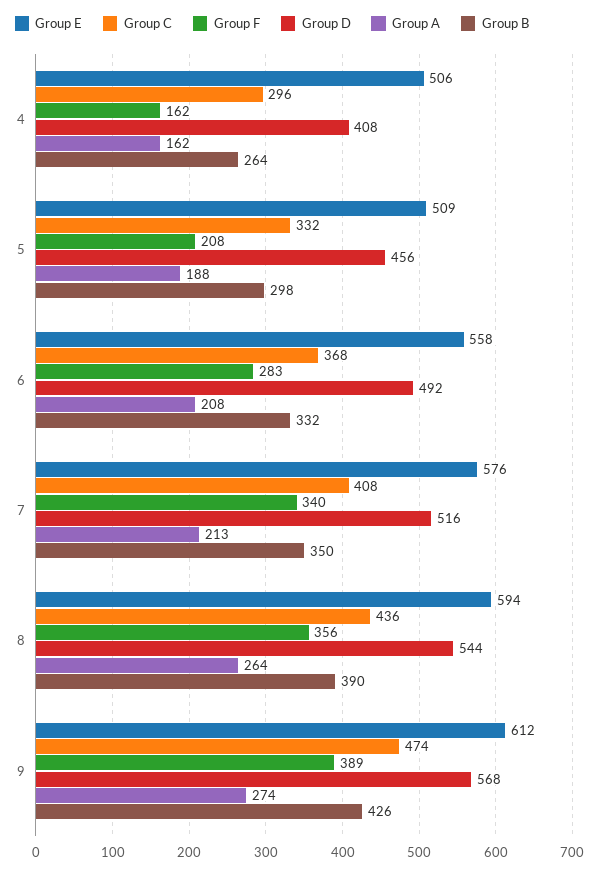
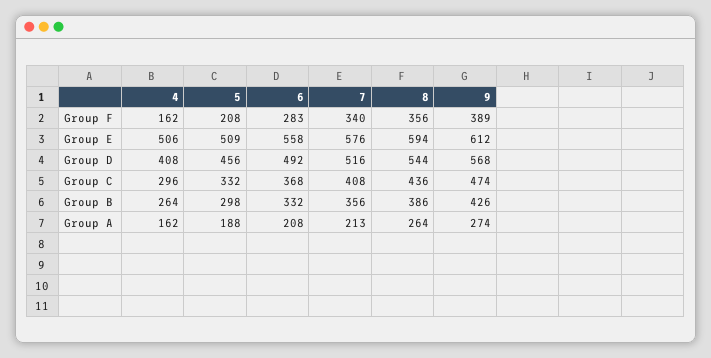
Group B, 7: 350 -> 356
Group B, 8: 390 -> 386

